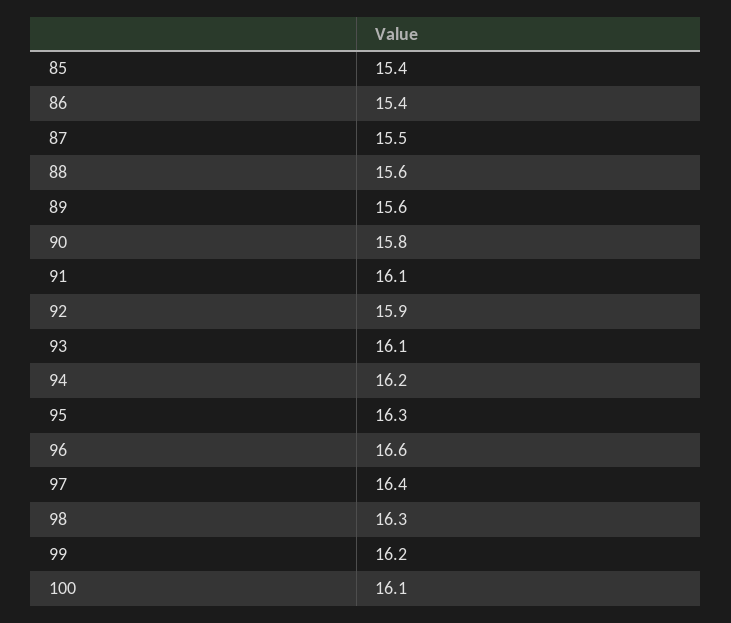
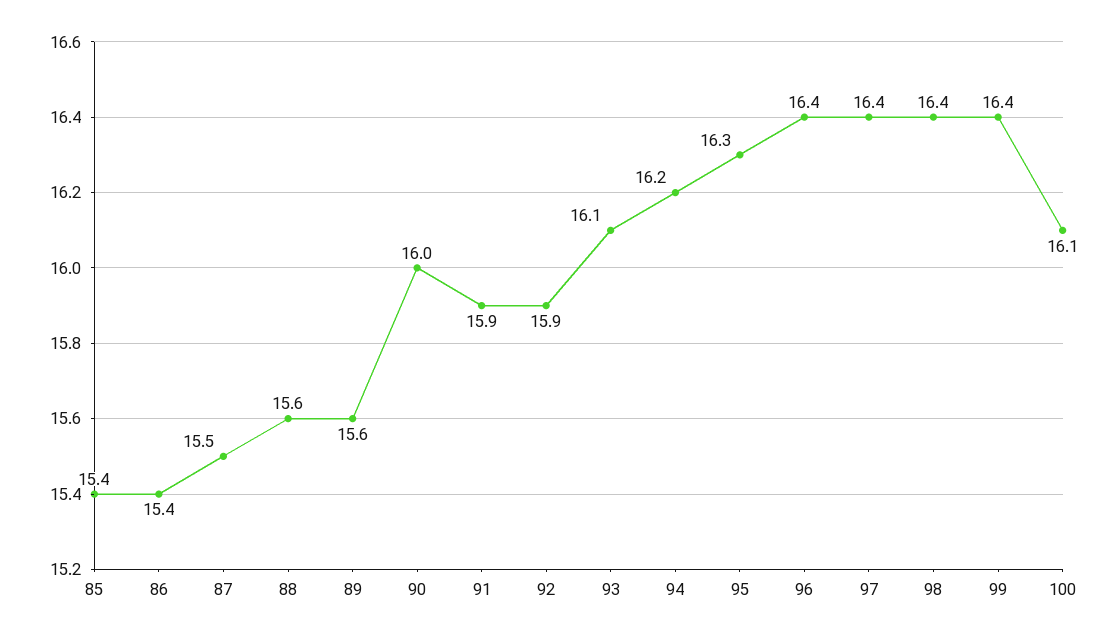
90: 15.8 -> 16
91: 16.1 -> 15.9
96: 16.6 -> 16.4
98: 16.3 -> 16.4
99: 16.2 -> 16.4

